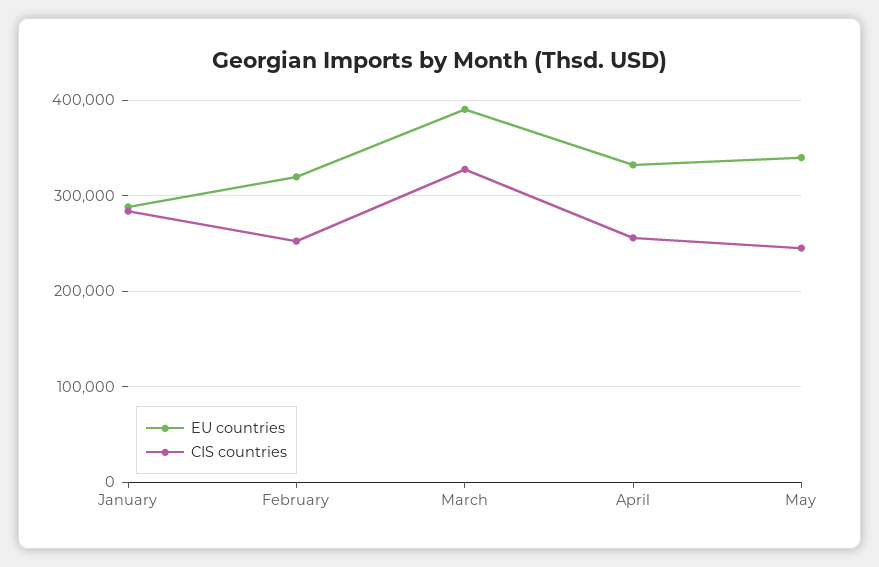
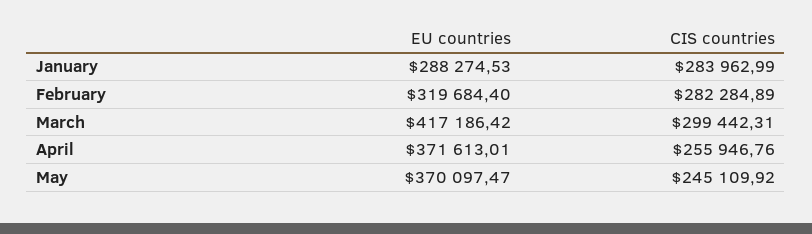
CIS countries, February: 250000 -> 282284.89
EU countries, March: 390000 -> 417186.42
CIS countries, March: 330000 -> 299442.31
EU countries, April: 330000 -> 371613.01
EU countries, May: 340000 -> 370097.47

